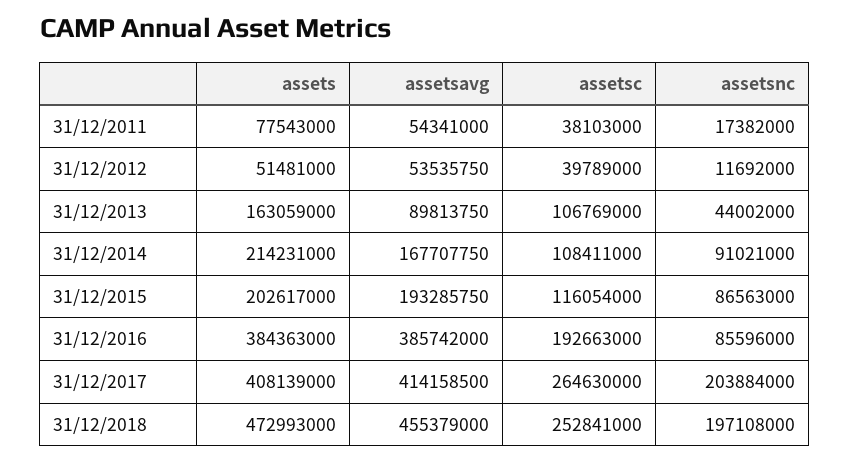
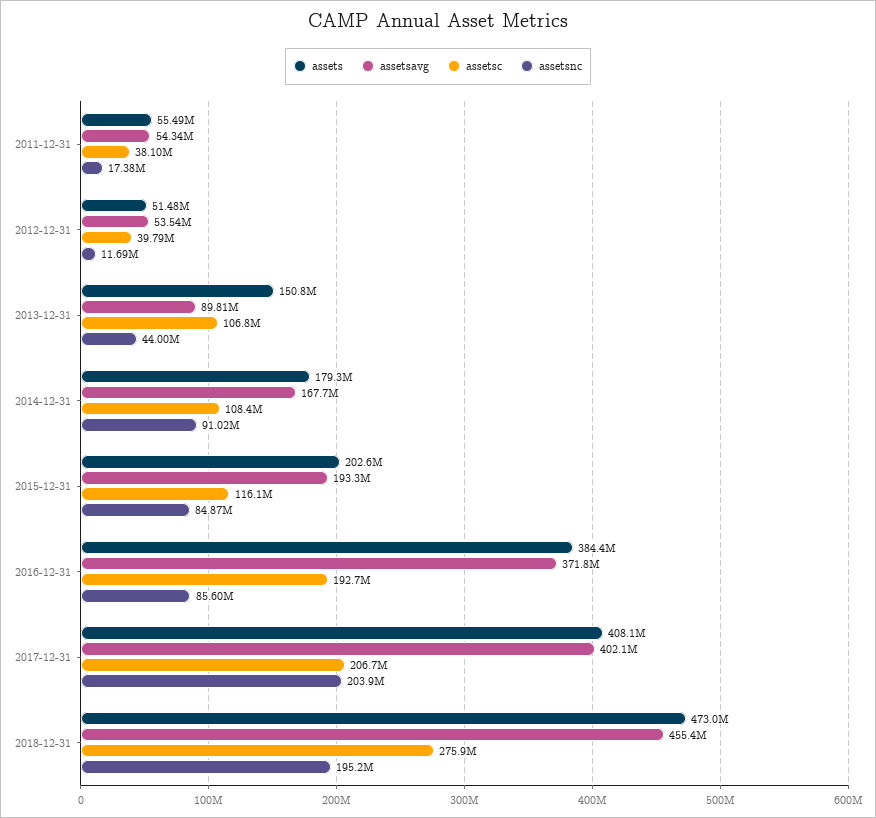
assets, 31/12/2011: 77543000 -> 55490000
assets, 31/12/2013: 163059000 -> 150800000
assets, 31/12/2014: 214231000 -> 179300000
assetsnc, 31/12/2015: 86563000 -> 84870000
assetsavg, 31/12/2016: 385742000 -> 371800000
assetsavg, 31/12/2017: 414158500 -> 402100000
assetsc, 31/12/2017: 264630000 -> 206700000
assetsc, 31/12/2018: 252841000 -> 275900000
assetsnc, 31/12/2018: 197108000 -> 195200000

